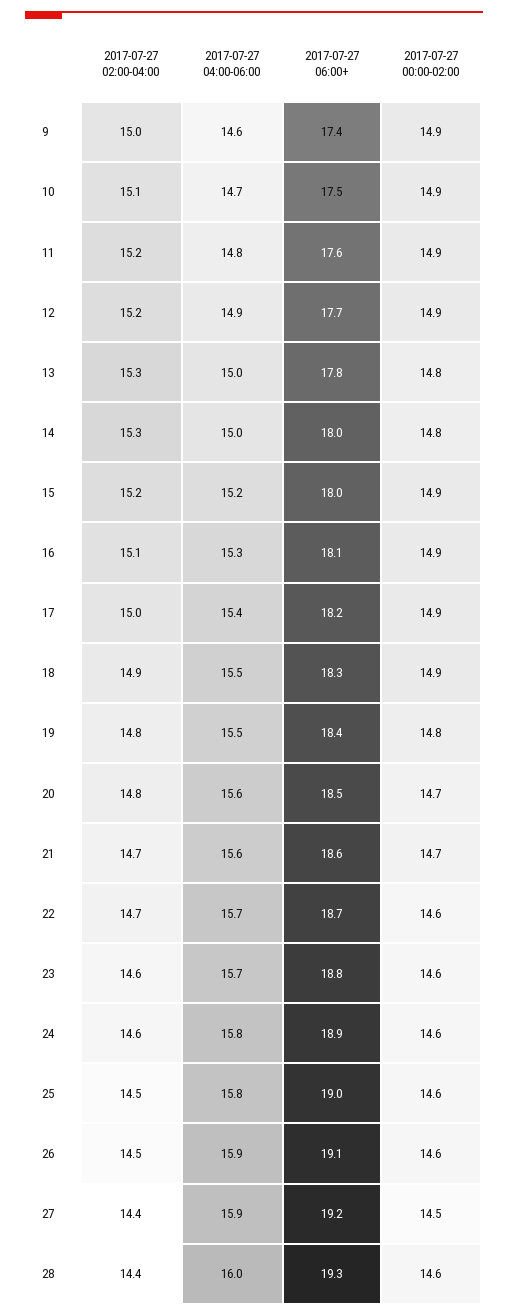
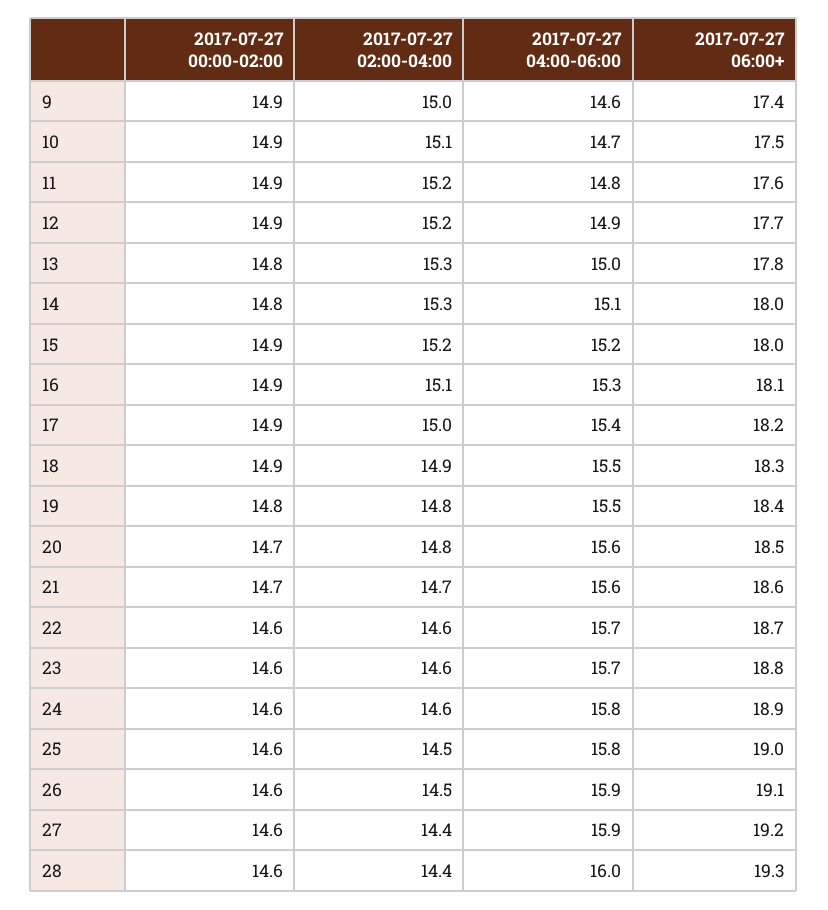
2017-07-27 04:00-06:00, 14: 15 -> 15.1
2017-07-27 02:00-04:00, 22: 14.7 -> 14.6
2017-07-27 00:00-02:00, 27: 14.5 -> 14.6

